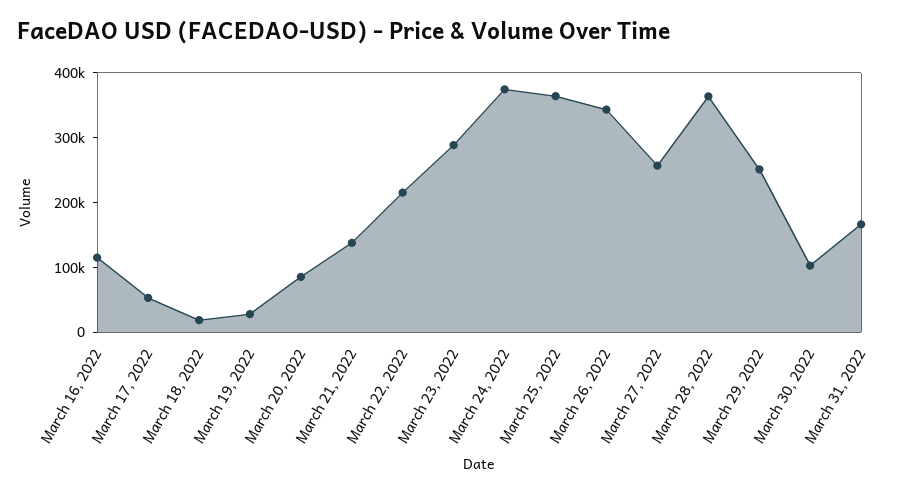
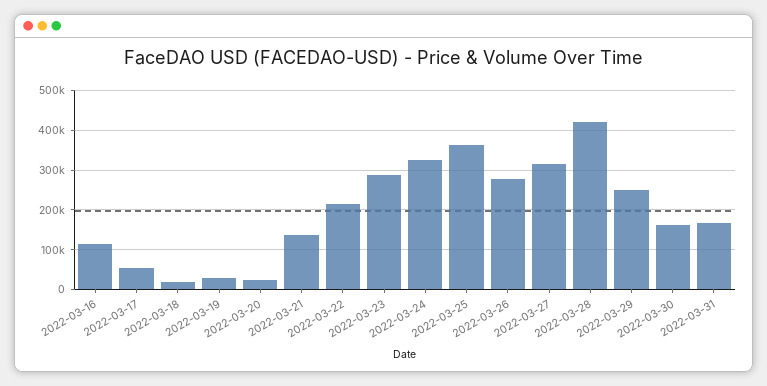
March 20, 2022: 80000 -> 20000
March 24, 2022: 380000 -> 320000
March 26, 2022: 340000 -> 280000
March 27, 2022: 260000 -> 320000
March 28, 2022: 360000 -> 420000
March 30, 2022: 100000 -> 160000

